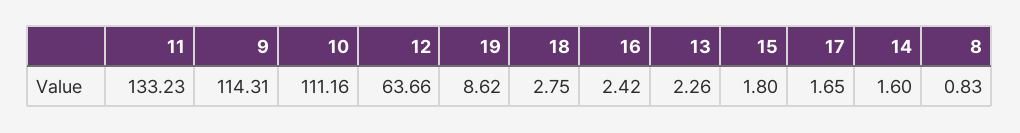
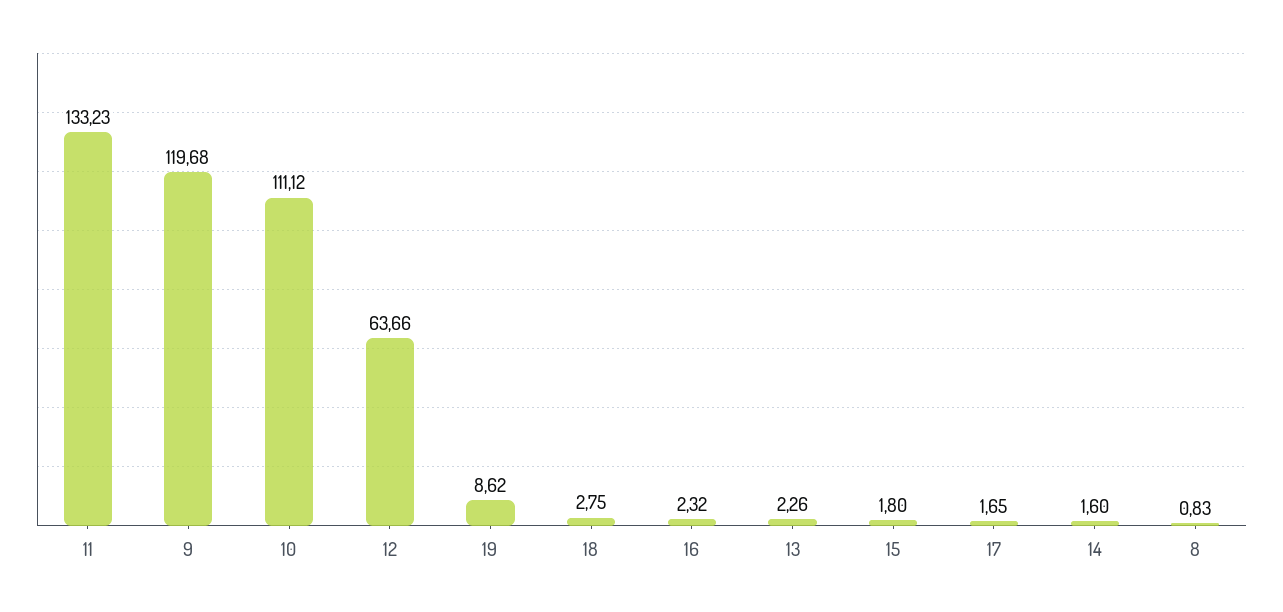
9: 114.31 -> 119.68
10: 111.16 -> 111.12
16: 2.42 -> 2.32

